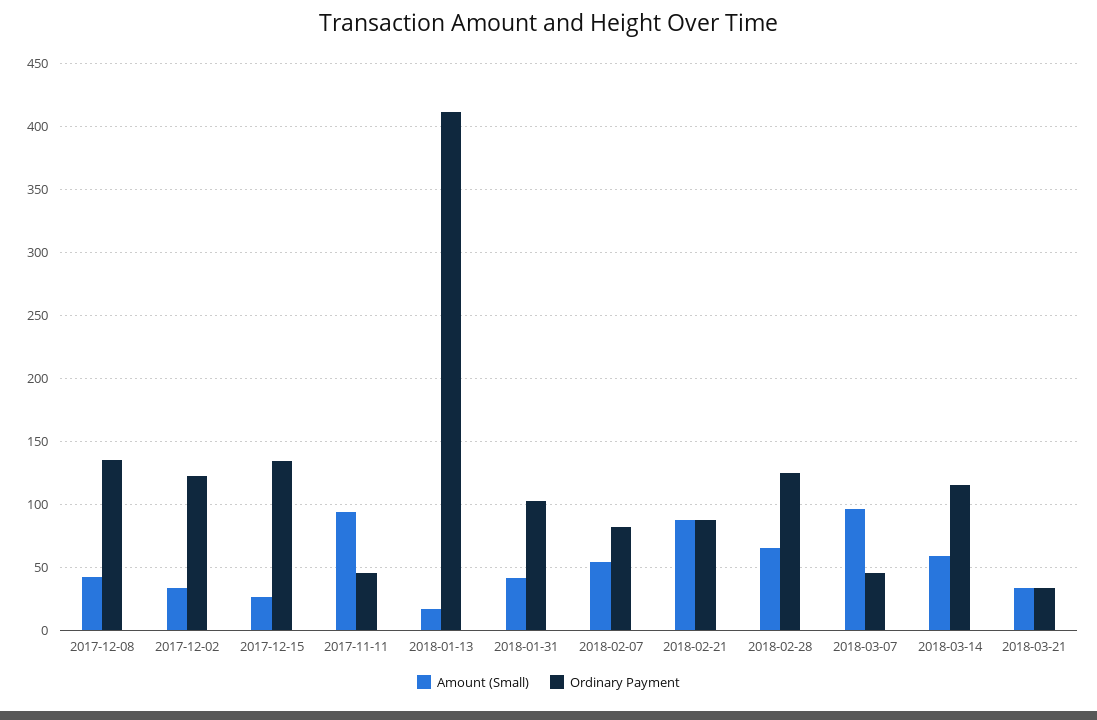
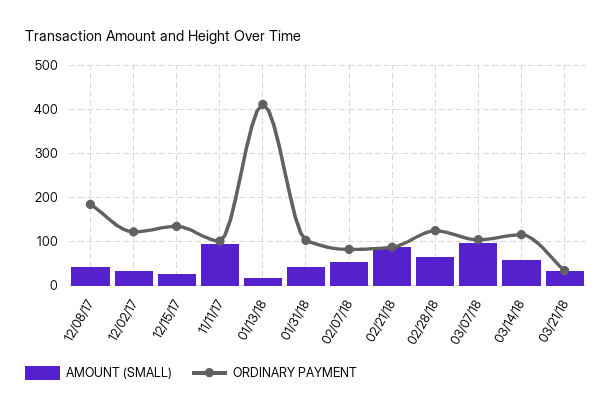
Ordinary Payment, 2017-12-08: 135 -> 180
Ordinary Payment, 2017-11-11: 45 -> 100
Ordinary Payment, 2018-03-07: 45 -> 100

